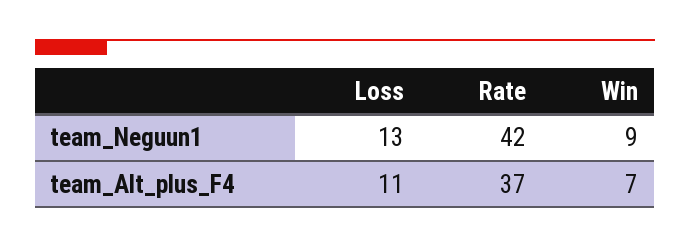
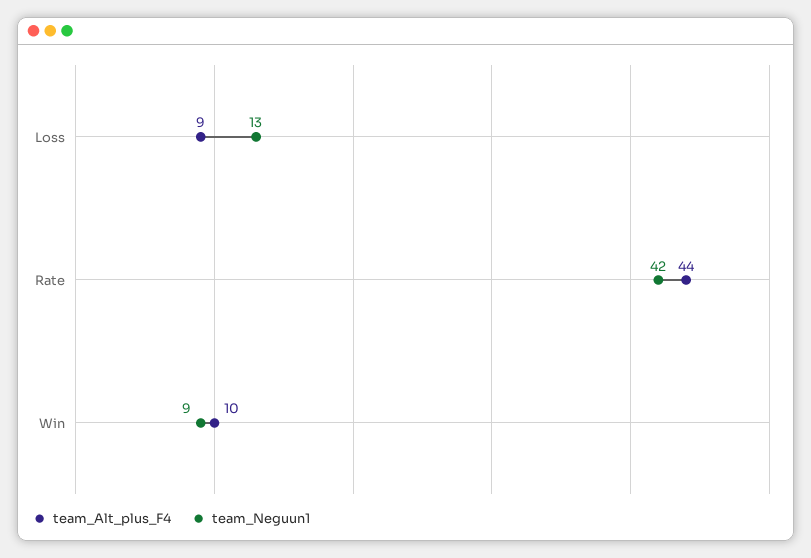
team_Alt_plus_F4, Loss: 11 -> 9
team_Alt_plus_F4, Rate: 37 -> 44
team_Alt_plus_F4, Win: 7 -> 10

